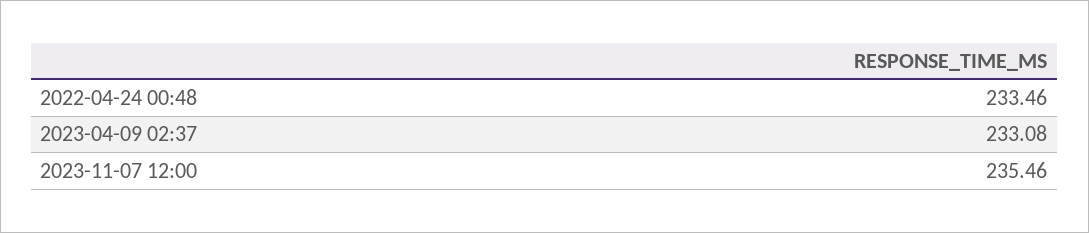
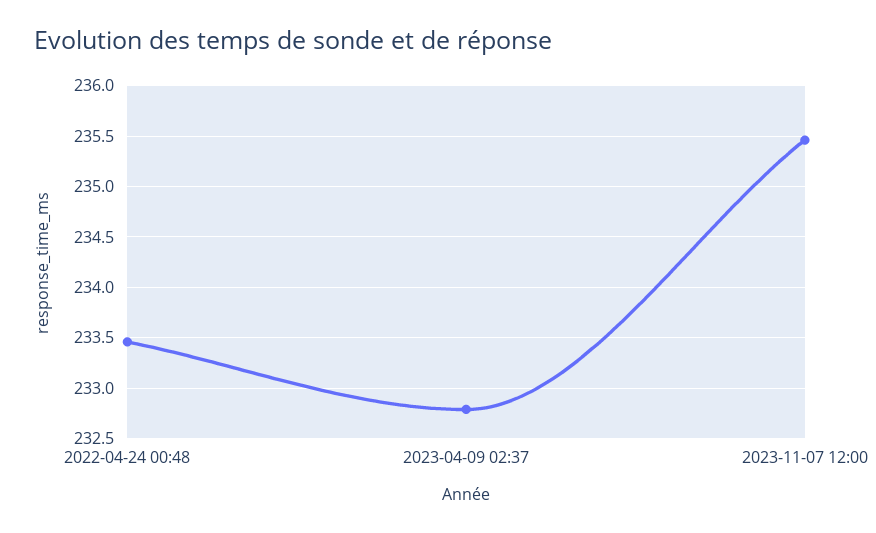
2023-04-09 02:37: 233.08 -> 232.8

